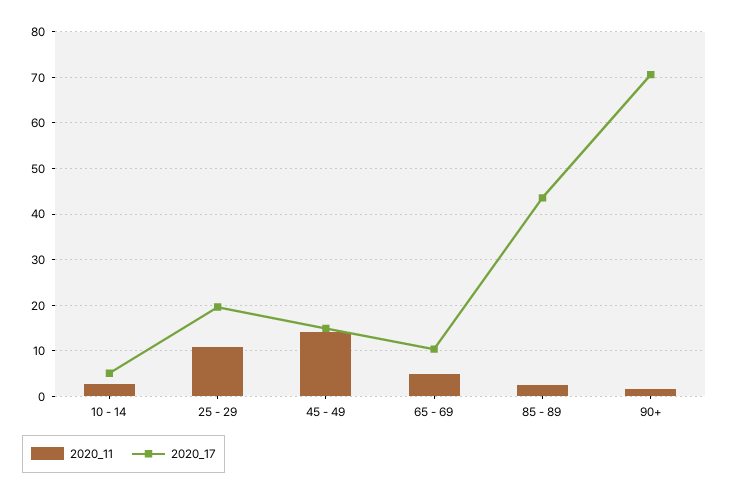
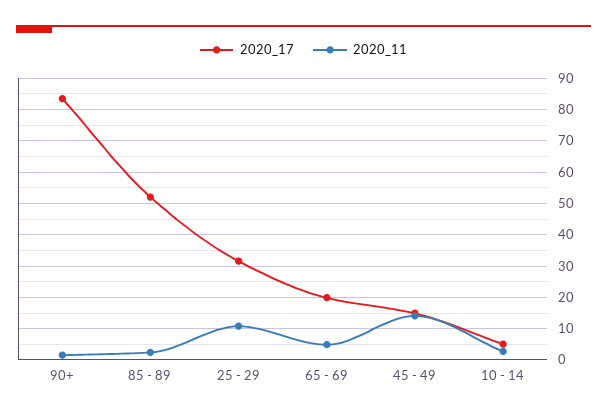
2020_17, 25 - 29: 20 -> 32
2020_17, 65 - 69: 10 -> 20
2020_17, 85 - 89: 44 -> 52
2020_17, 90+: 70 -> 84

